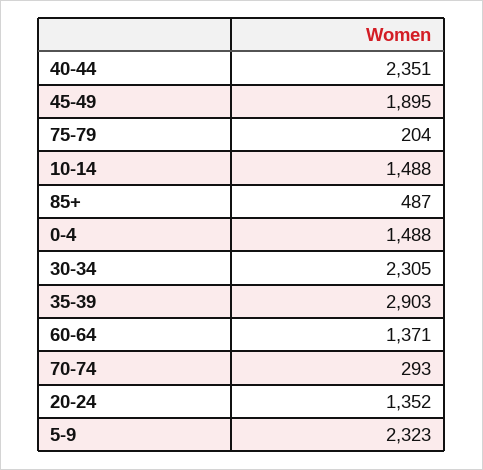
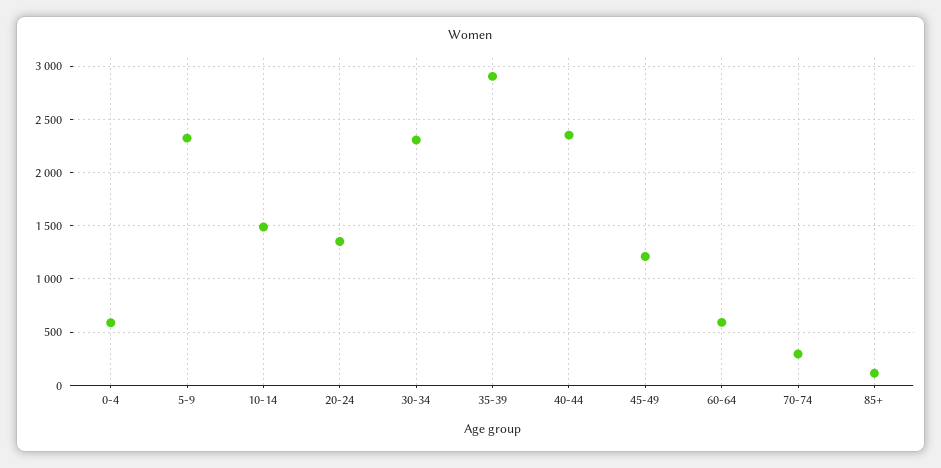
45-49: 1895 -> 1200
75-79: 204 -> none
85+: 487 -> 100
0-4: 1488 -> 600
60-64: 1371 -> 600

